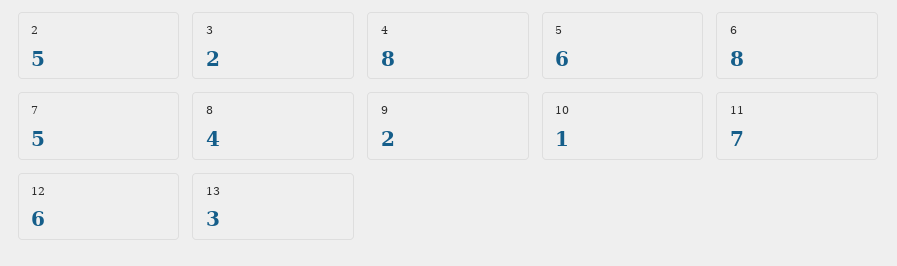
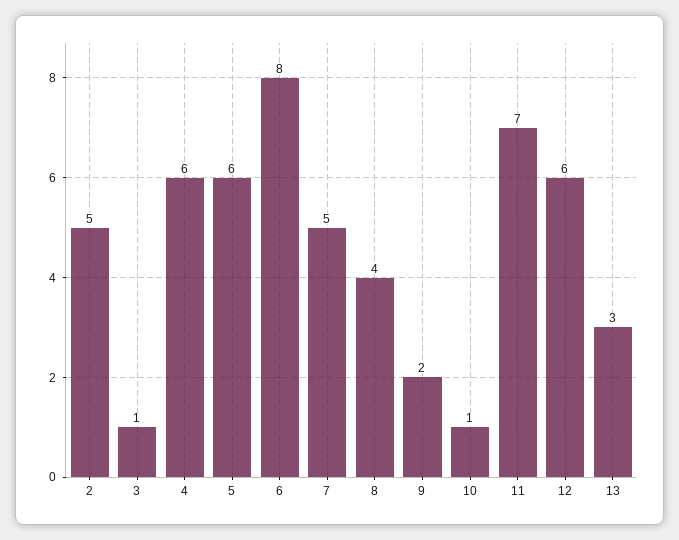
3: 2 -> 1
4: 8 -> 6

